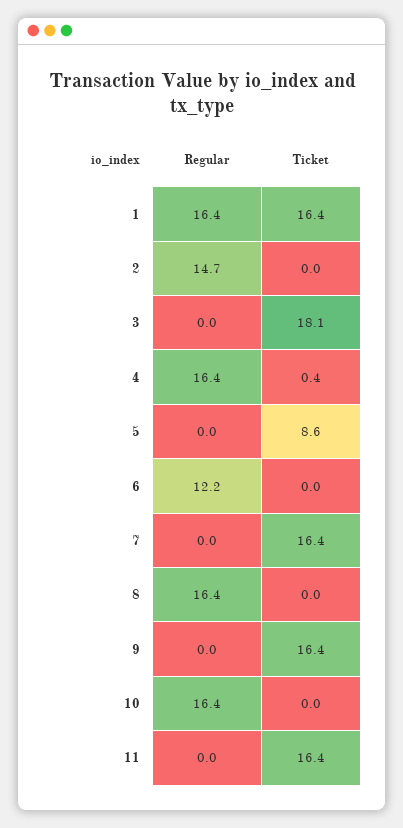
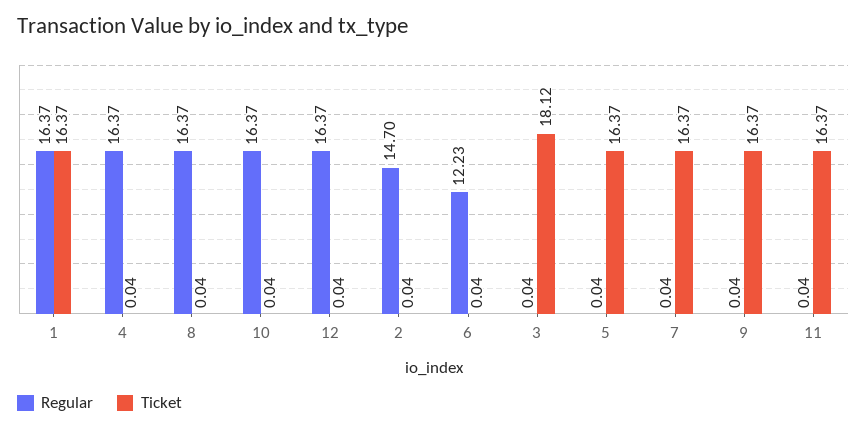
Ticket, 4: 0.4 -> 0.04
Ticket, 5: 8.6 -> 16.37
Regular, 12: none -> 16.37
Ticket, 12: none -> 0.04

